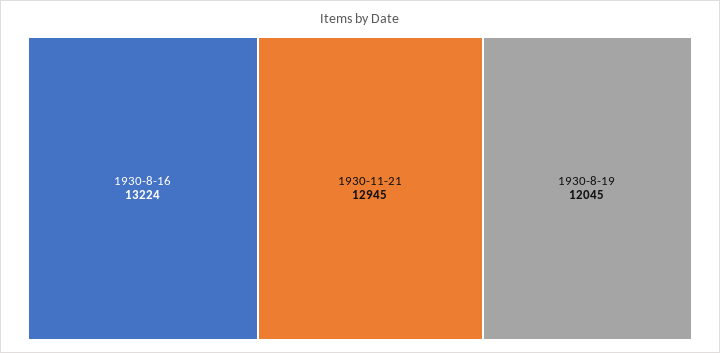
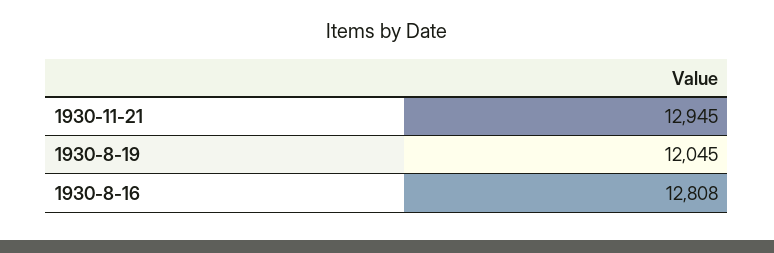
1930-8-16: 13224 -> 12808

